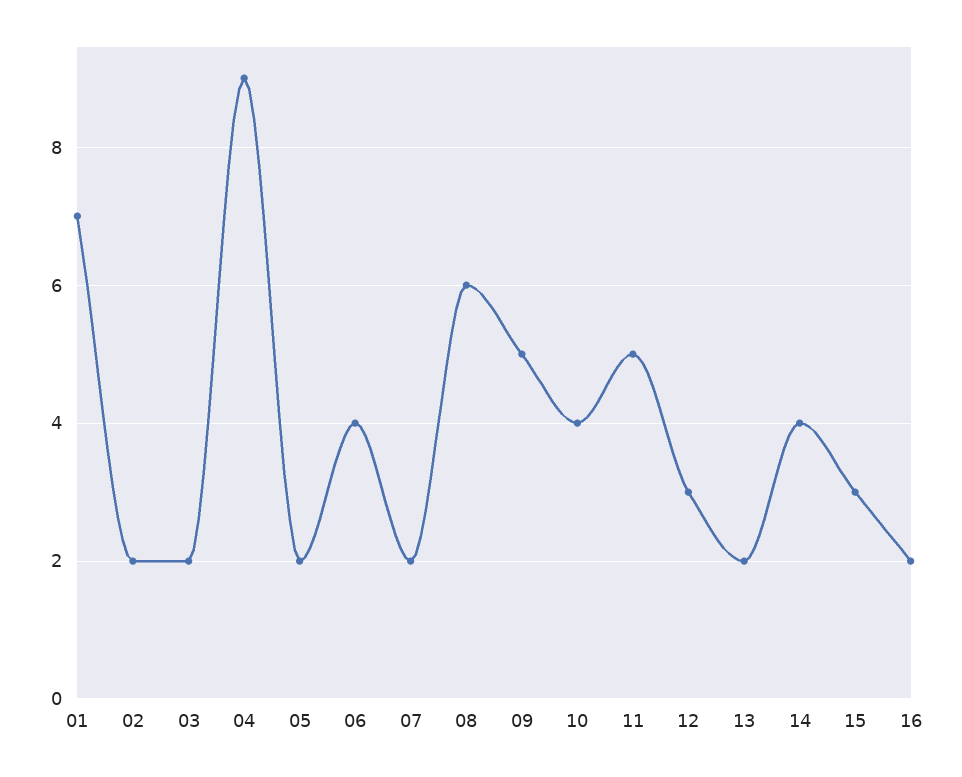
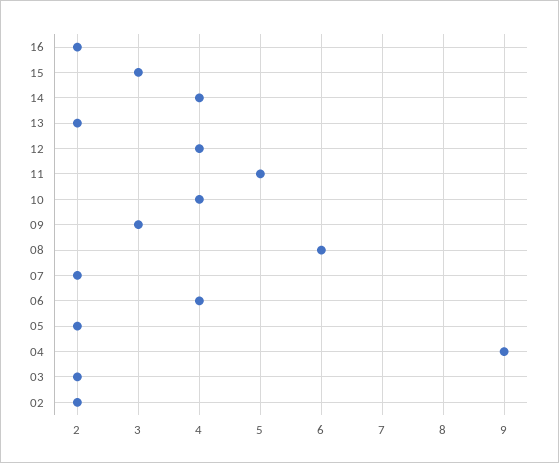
01: 7 -> none
09: 5 -> 3
12: 3 -> 4

